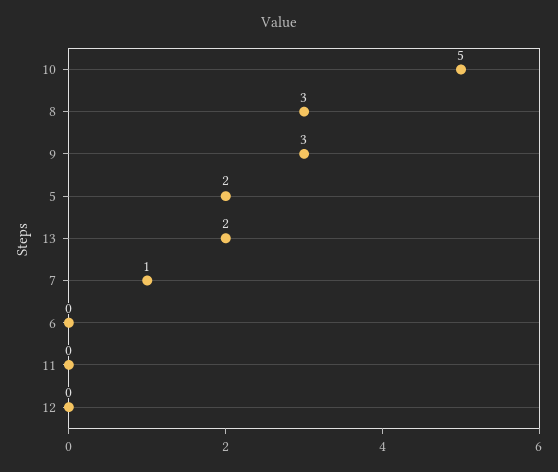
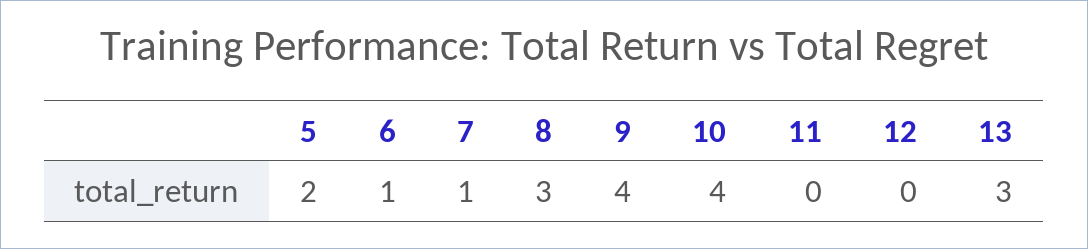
10: 5 -> 4
9: 3 -> 4
13: 2 -> 3
6: 0 -> 1

